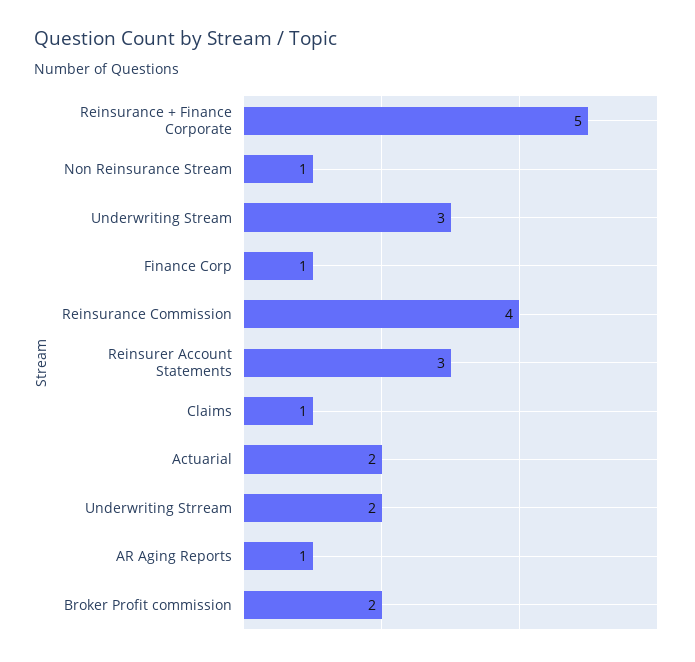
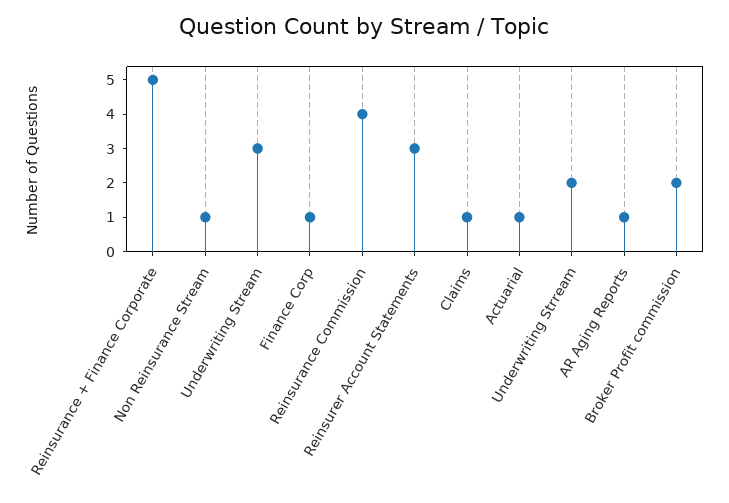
Actuarial: 2 -> 1

